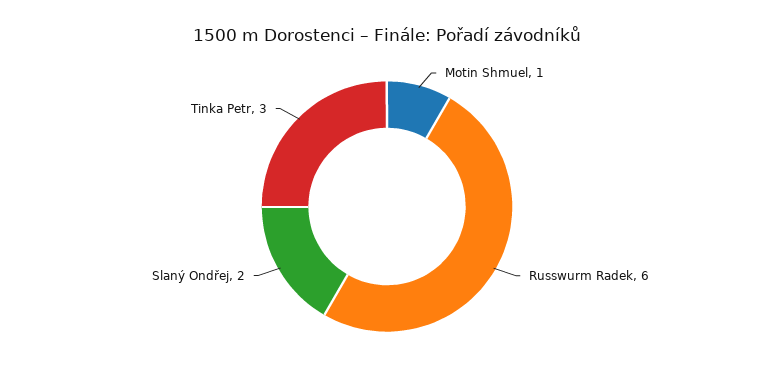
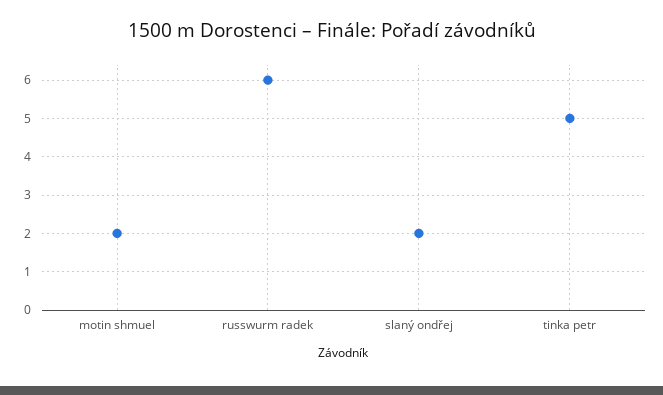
Motin Shmuel: 1 -> 2
Tinka Petr: 3 -> 5

